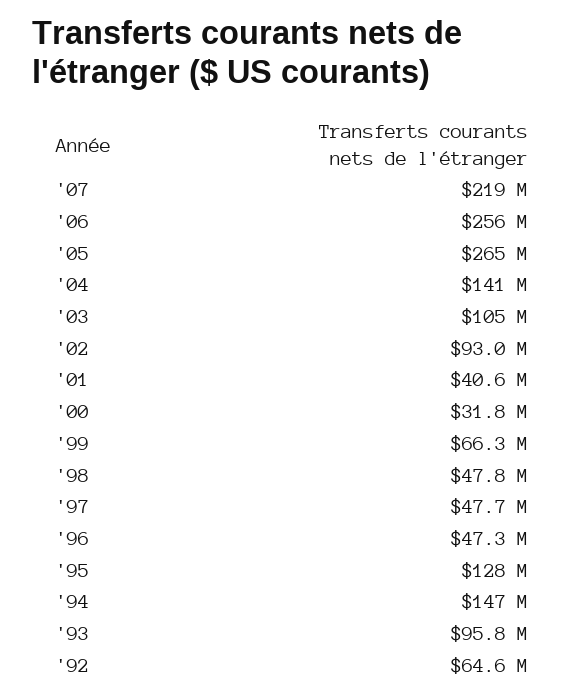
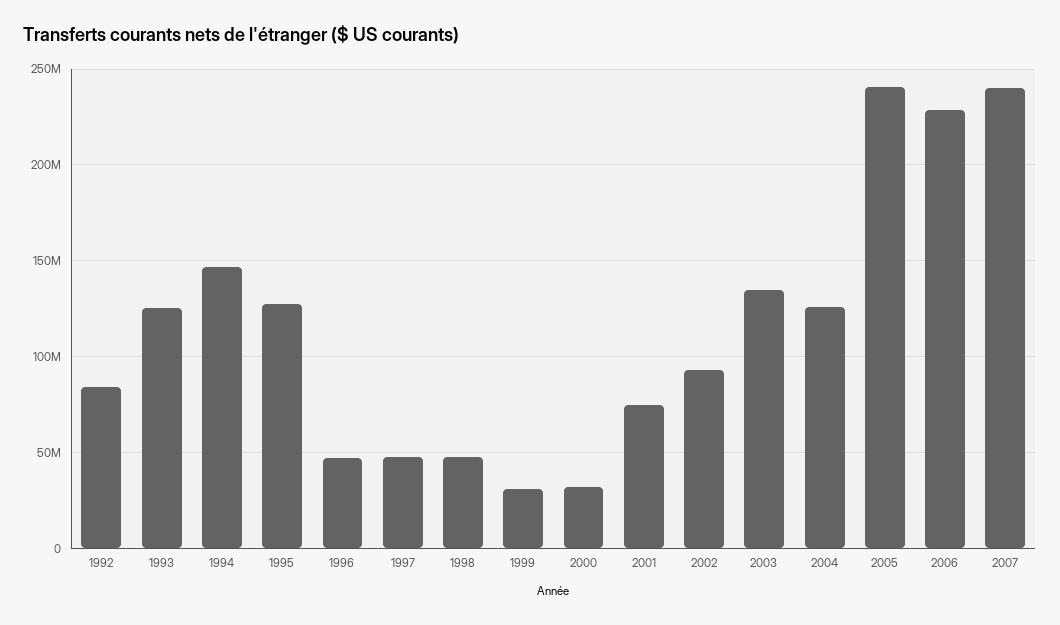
'07: 219000000 -> 240000000
'06: 256000000 -> 230000000
'05: 265000000 -> 240000000
'04: 141000000 -> 125000000
'03: 105000000 -> 135000000
'01: 40600000 -> 75000000
'99: 66300000 -> 30000000
'93: 95800000 -> 125000000
'92: 64600000 -> 85000000

